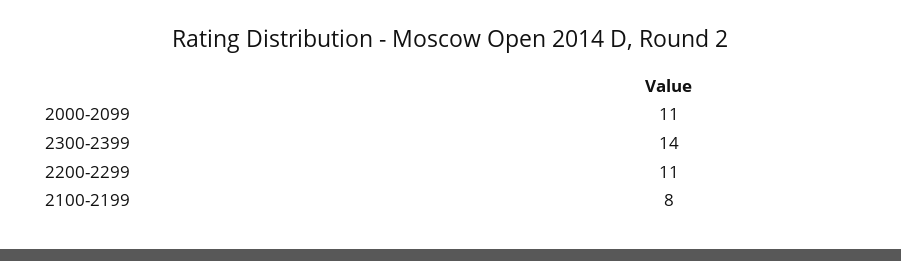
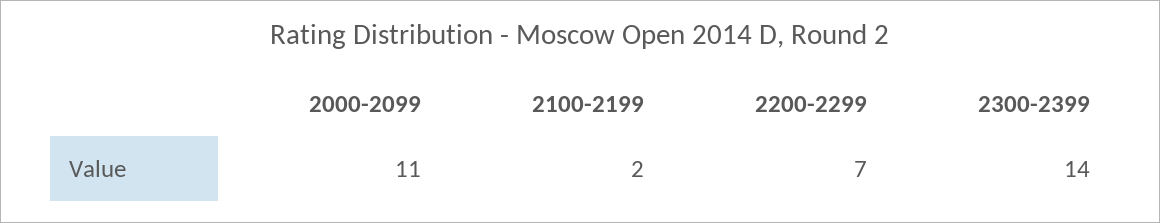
2200-2299: 11 -> 7
2100-2199: 8 -> 2

